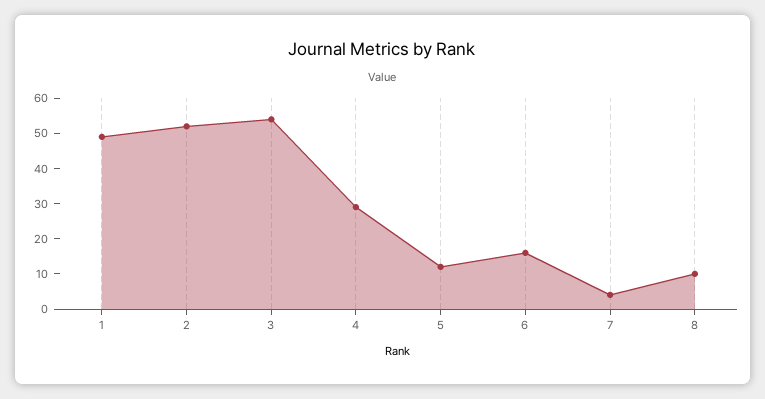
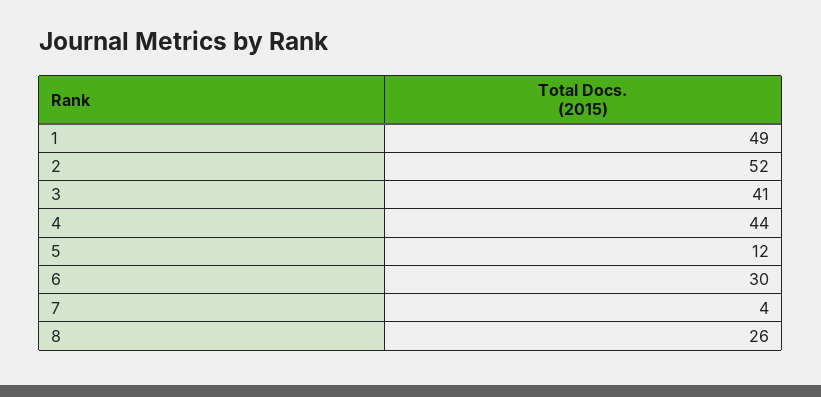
3: 55 -> 41
4: 30 -> 44
6: 15 -> 30
8: 10 -> 26

